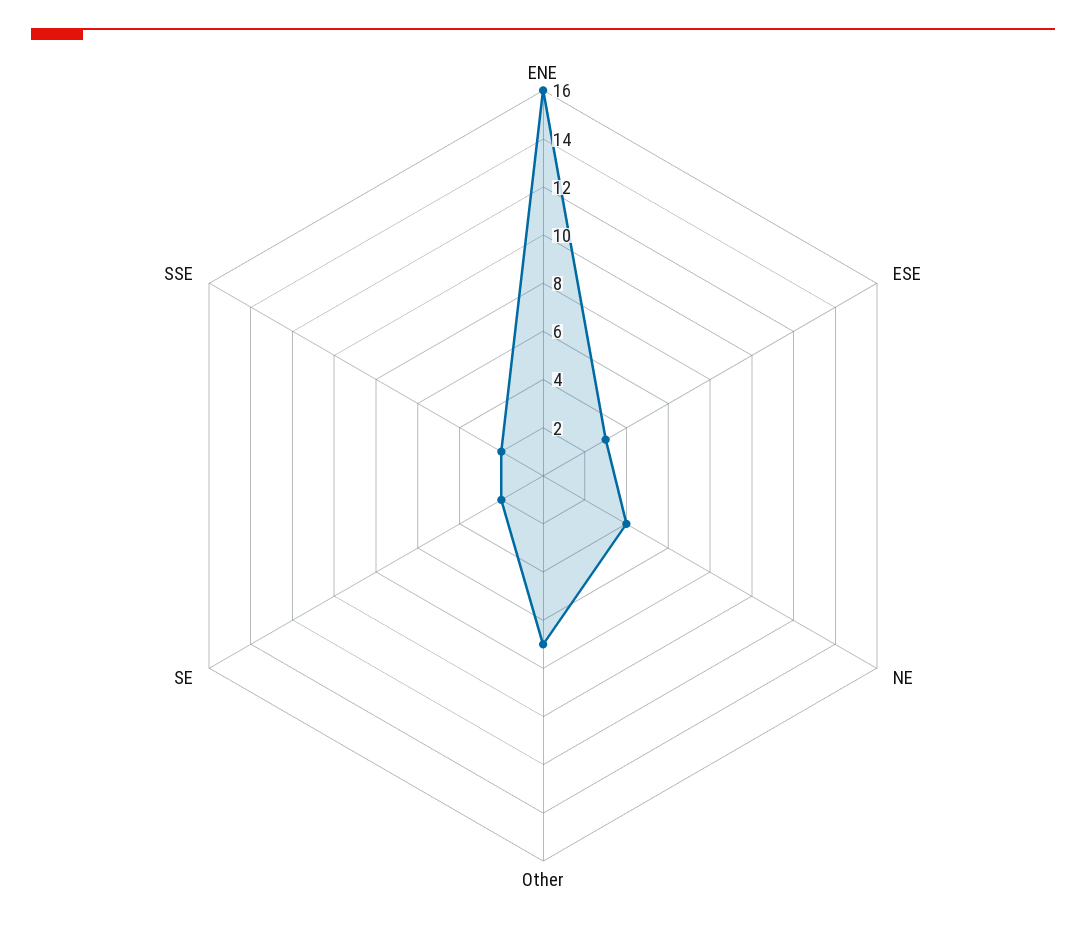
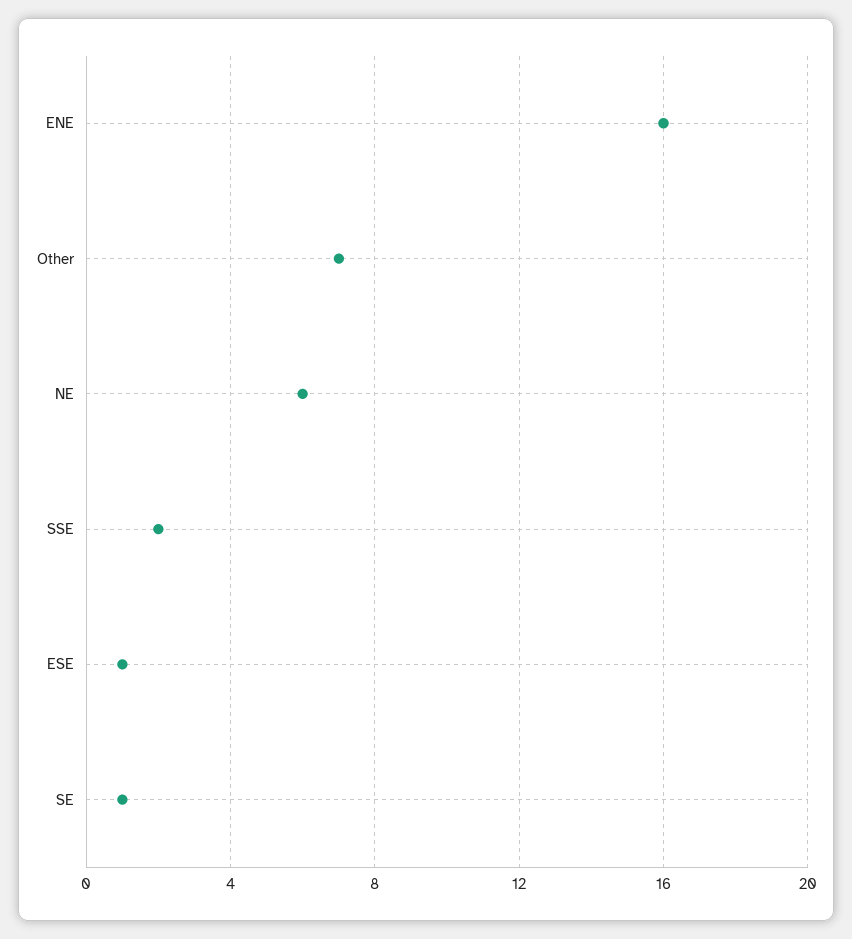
ESE: 3 -> 1
NE: 4 -> 6
SE: 2 -> 1

